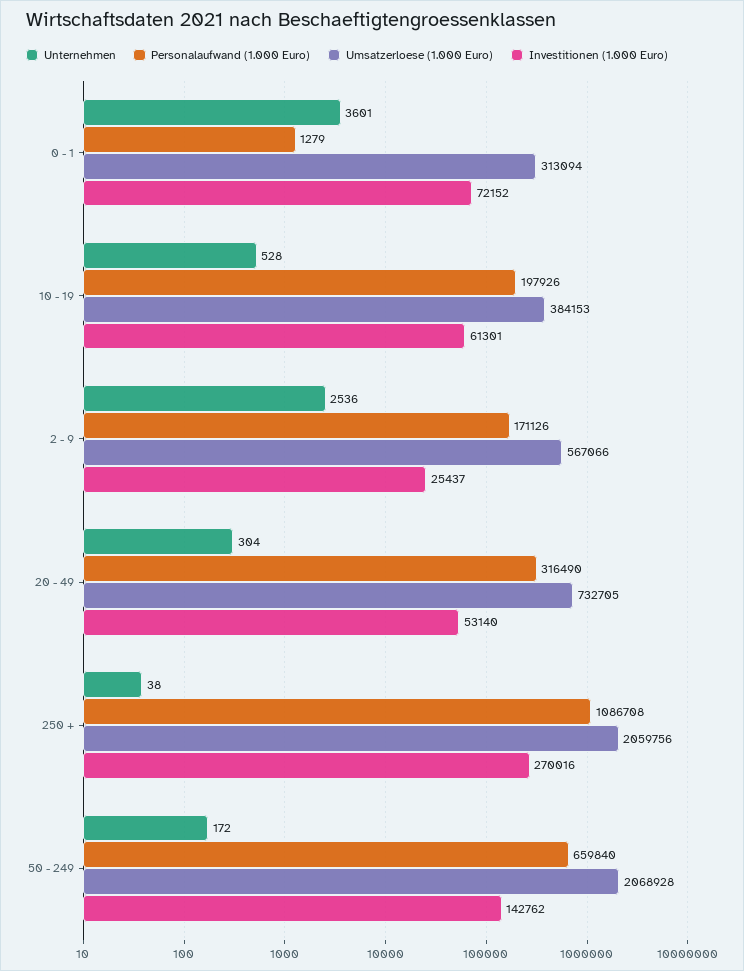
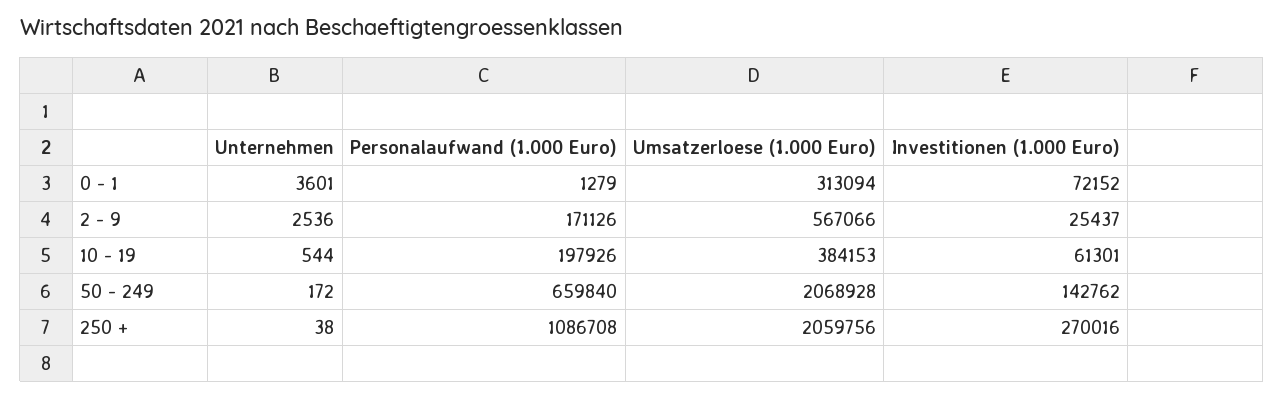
Unternehmen, 10 - 19: 528 -> 544
Unternehmen, 20 - 49: 304 -> none
Personalaufwand (1.000 Euro), 20 - 49: 316490 -> none
Umsatzerloese (1.000 Euro), 20 - 49: 732705 -> none
Investitionen (1.000 Euro), 20 - 49: 53140 -> none

